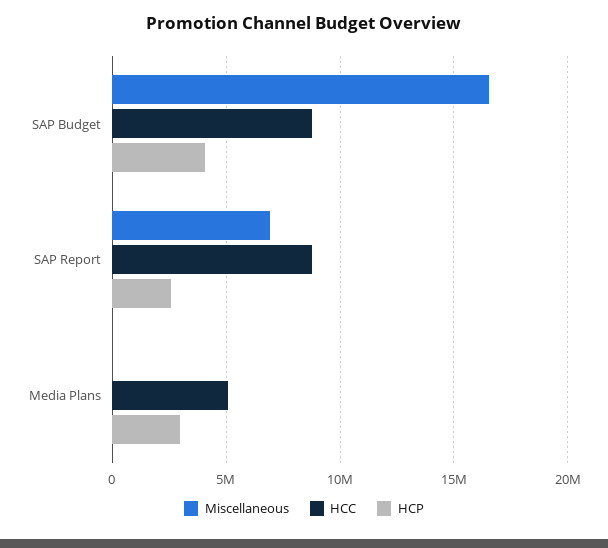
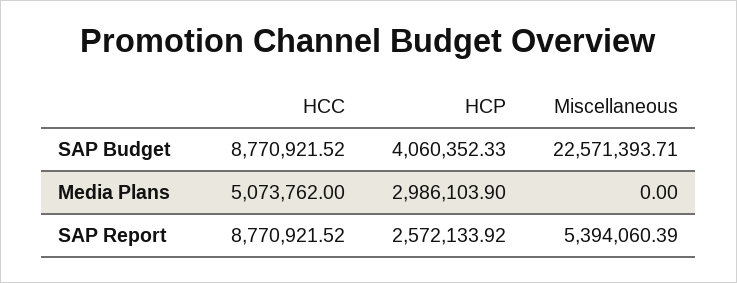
Miscellaneous, SAP Budget: 16500000 -> 22571393.71
Miscellaneous, SAP Report: 7000000 -> 5394060.39

